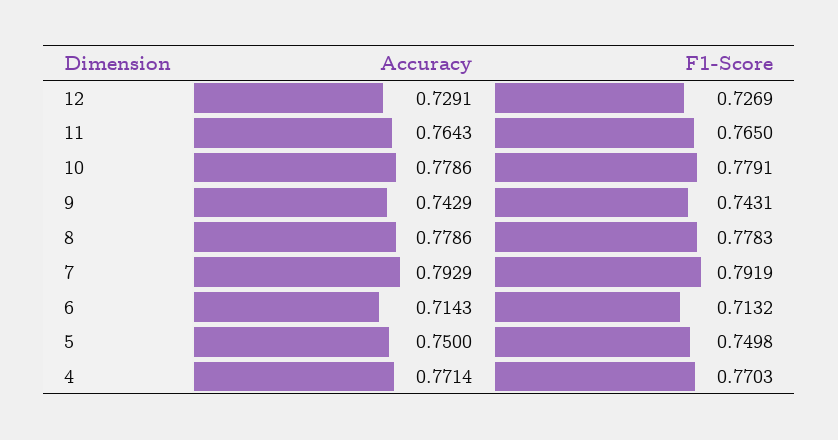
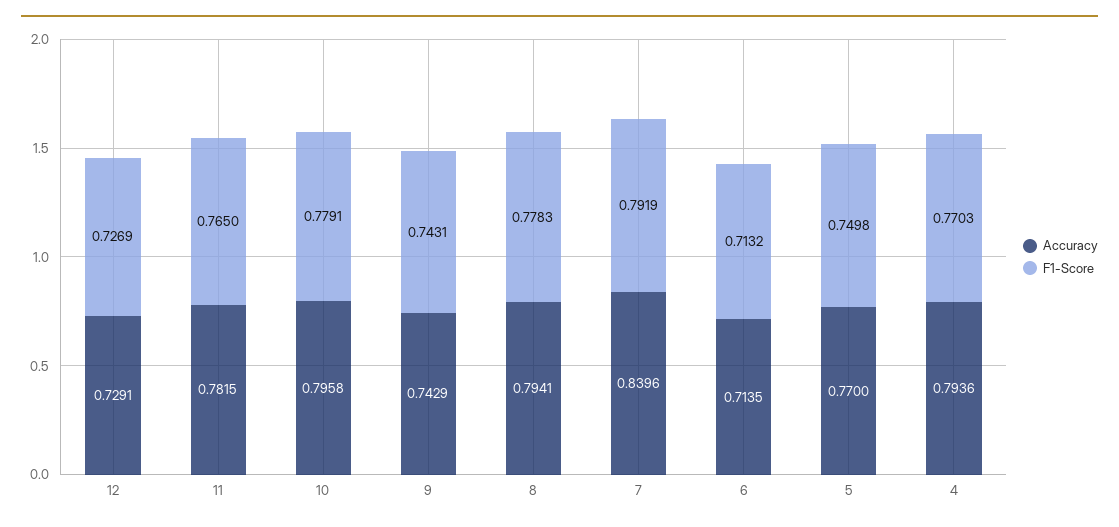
Accuracy, 11: 0.7643 -> 0.7815
Accuracy, 10: 0.7786 -> 0.7958
Accuracy, 8: 0.7786 -> 0.7941
Accuracy, 7: 0.7929 -> 0.8396
Accuracy, 6: 0.7143 -> 0.7135
Accuracy, 5: 0.75 -> 0.77
Accuracy, 4: 0.7714 -> 0.7936

